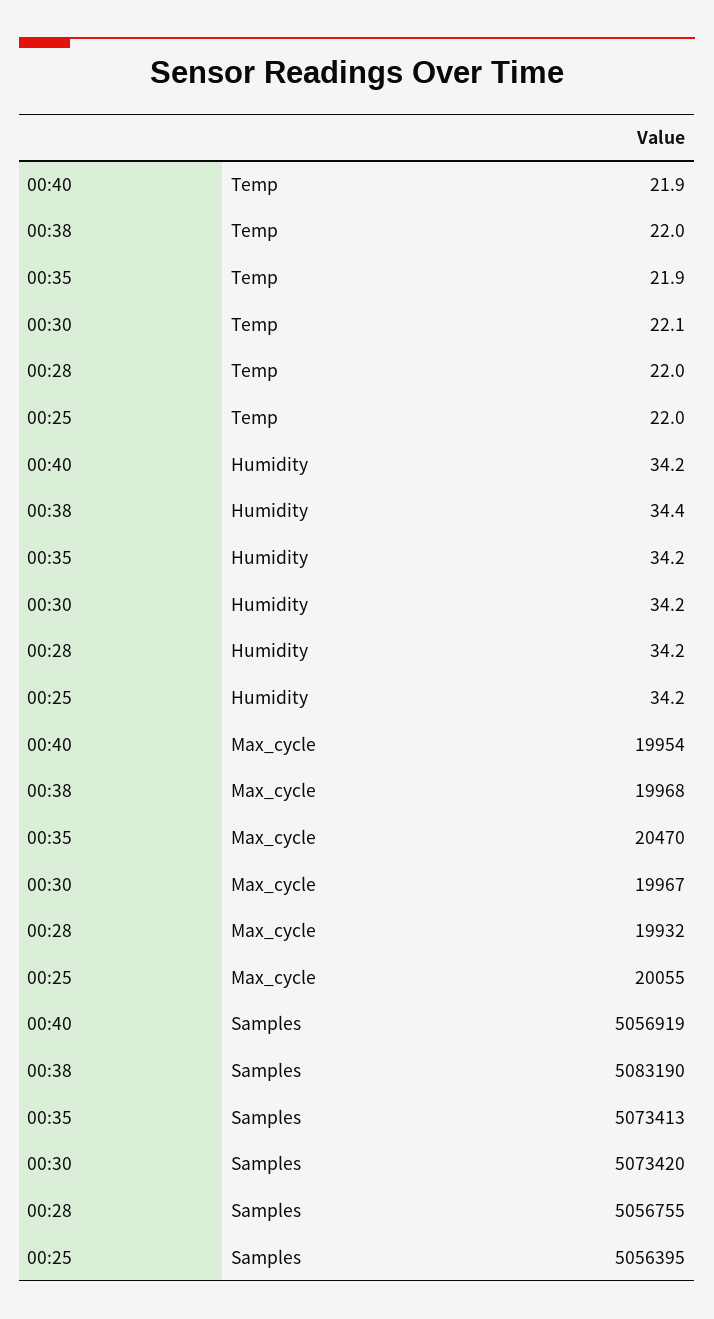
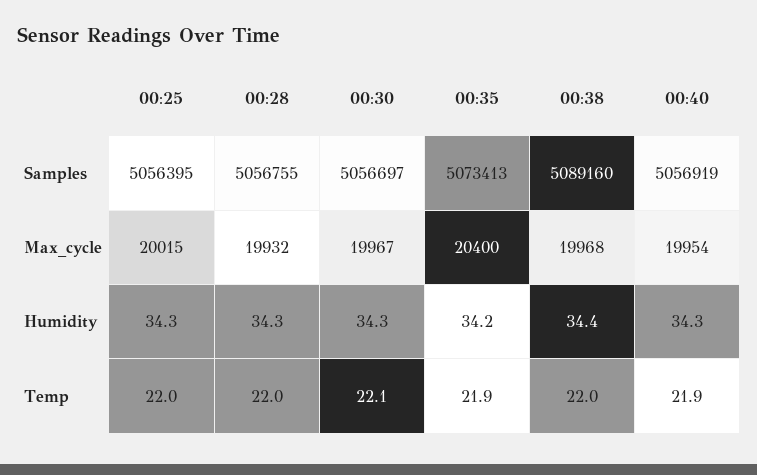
00:40, Humidity: 34.2 -> 34.3
00:30, Humidity: 34.2 -> 34.3
00:28, Humidity: 34.2 -> 34.3
00:25, Humidity: 34.2 -> 34.3
00:35, Max_cycle: 20470 -> 20400
00:25, Max_cycle: 20055 -> 20015
00:38, Samples: 5083190 -> 5089160
00:30, Samples: 5073420 -> 5056697

